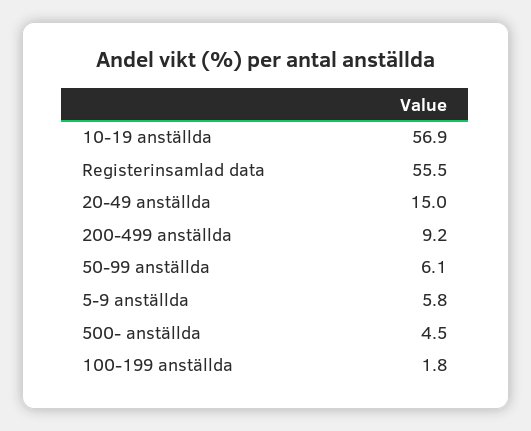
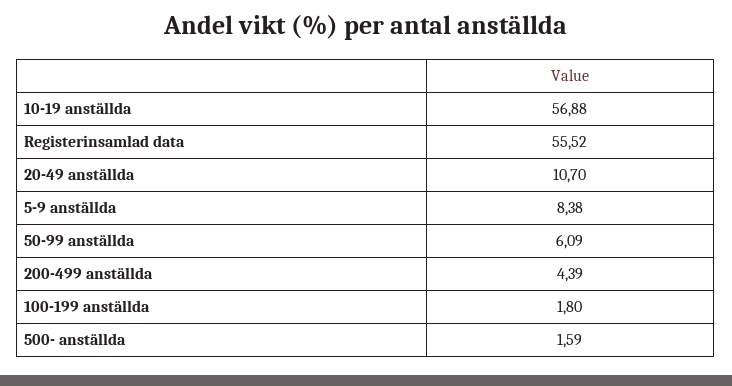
20-49 anställda: 15 -> 10.7
200-499 anställda: 9.2 -> 4.39
5-9 anställda: 5.8 -> 8.38
500- anställda: 4.5 -> 1.59

